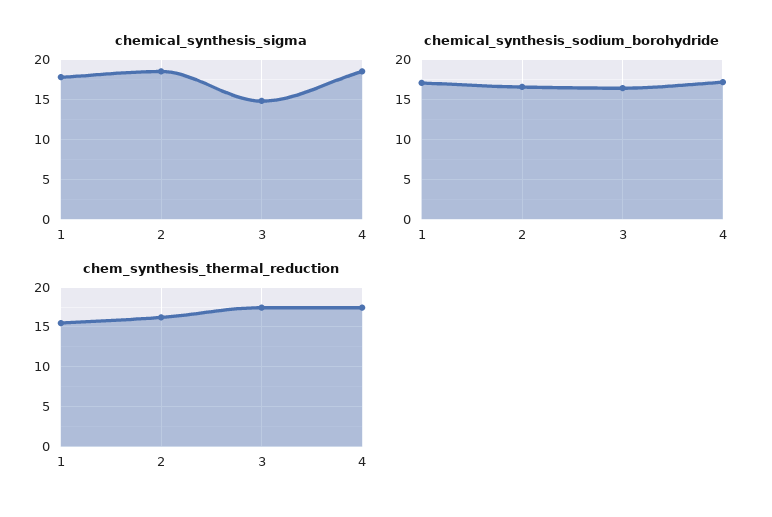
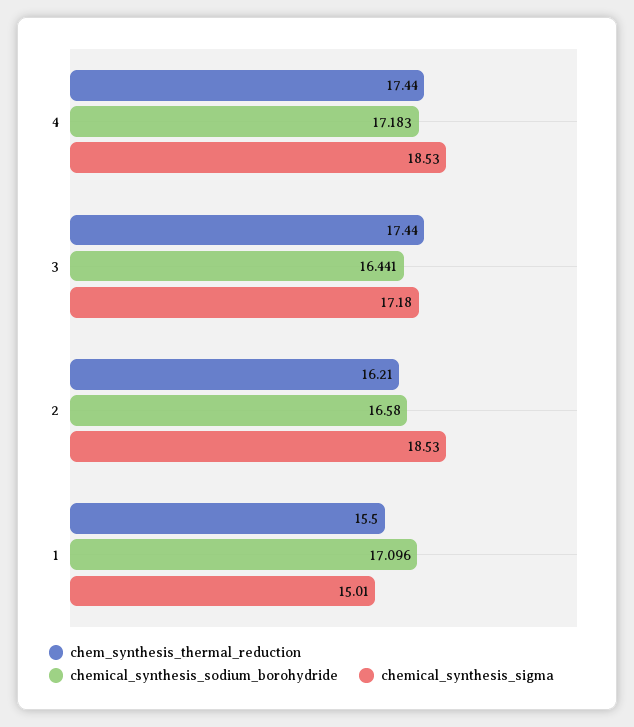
chemical_synthesis_sigma, 1: 18 -> 15.01
chemical_synthesis_sigma, 3: 15 -> 17.18

